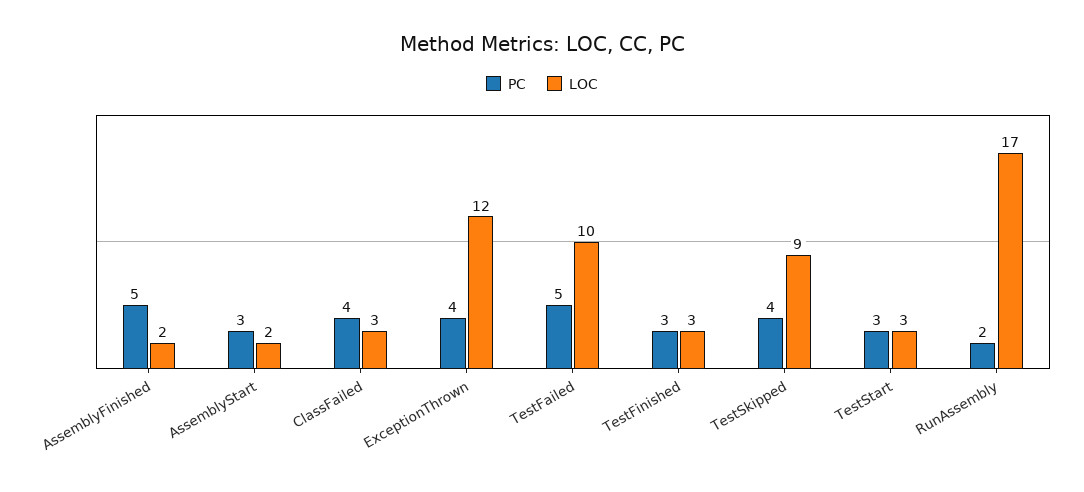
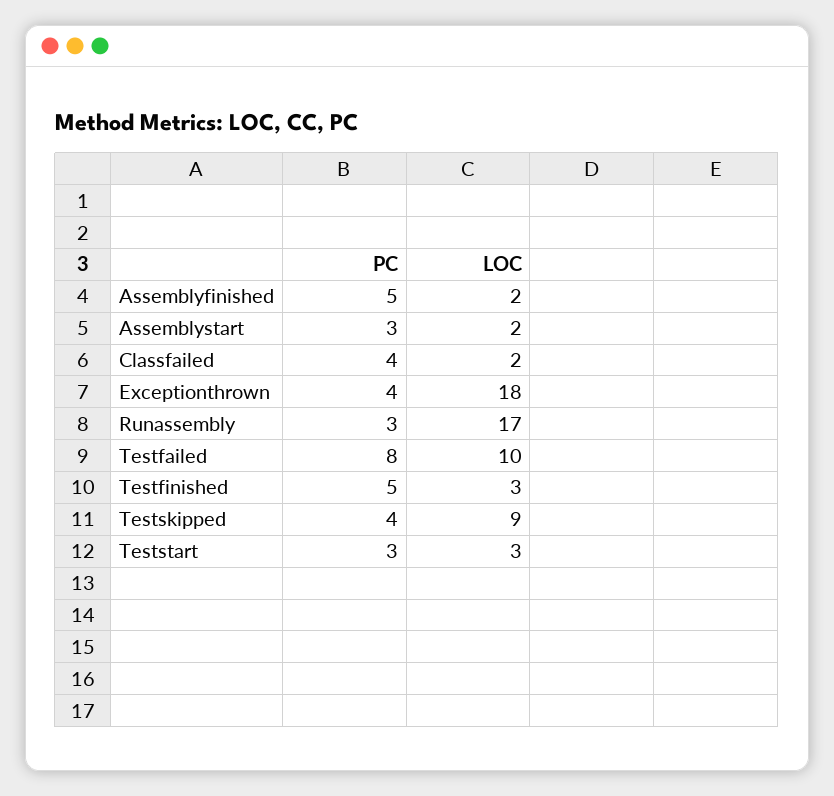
LOC, ClassFailed: 3 -> 2
LOC, ExceptionThrown: 12 -> 18
PC, TestFailed: 5 -> 8
PC, TestFinished: 3 -> 5
PC, RunAssembly: 2 -> 3

